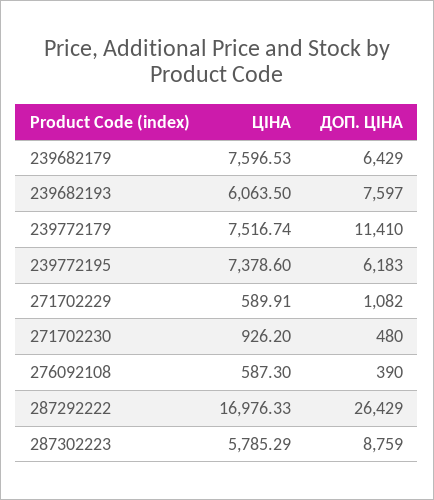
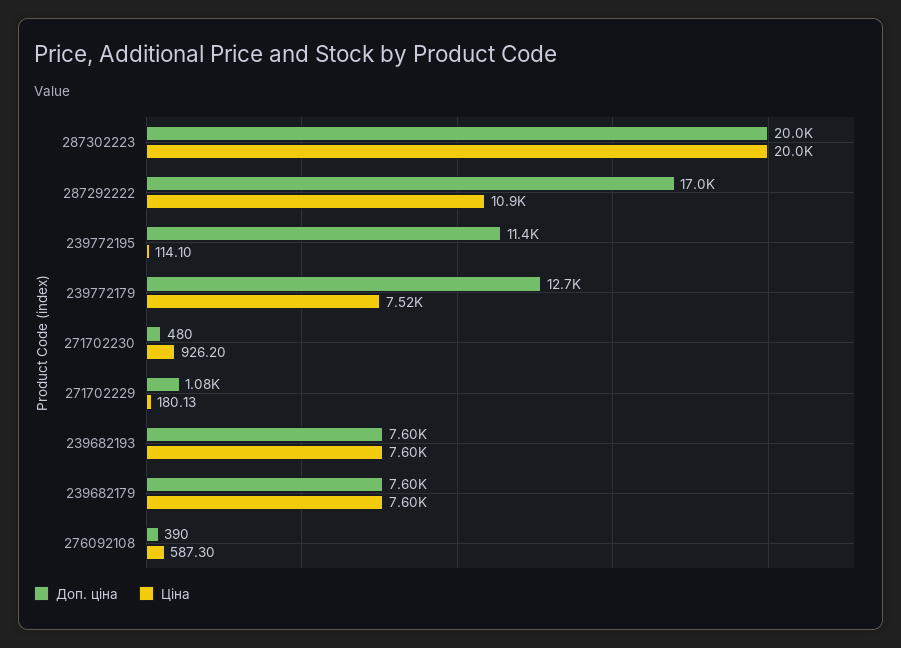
ДОП. ЦІНА, 239682179: 6429 -> 7600
ЦІНА, 239682193: 6063.5 -> 7600
ДОП. ЦІНА, 239772179: 11410 -> 12700
ЦІНА, 239772195: 7378.6 -> 114.1
ДОП. ЦІНА, 239772195: 6183 -> 11400
ЦІНА, 271702229: 589.91 -> 180.13
ЦІНА, 287292222: 16976.33 -> 10900
ДОП. ЦІНА, 287292222: 26429 -> 17000
ЦІНА, 287302223: 5785.29 -> 20000
ДОП. ЦІНА, 287302223: 8759 -> 20000

